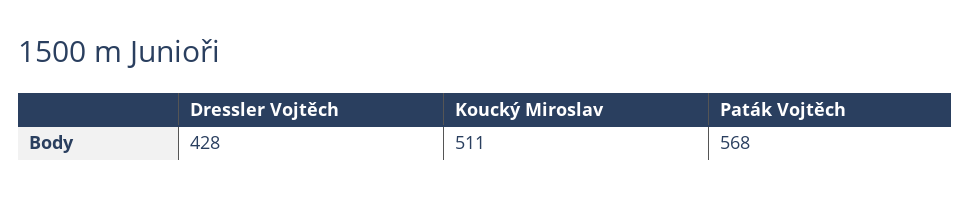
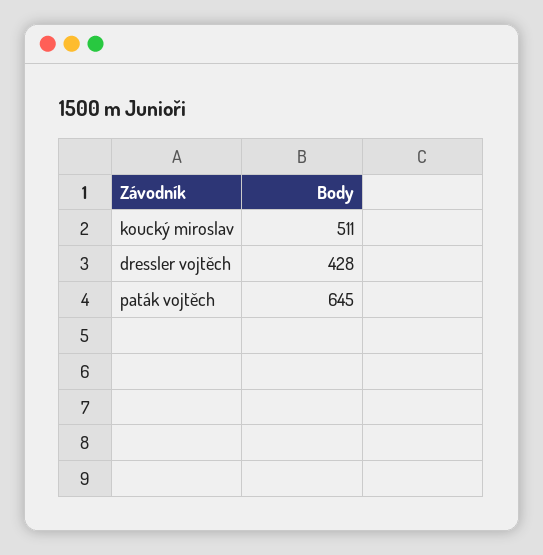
Paták Vojtěch: 568 -> 645

